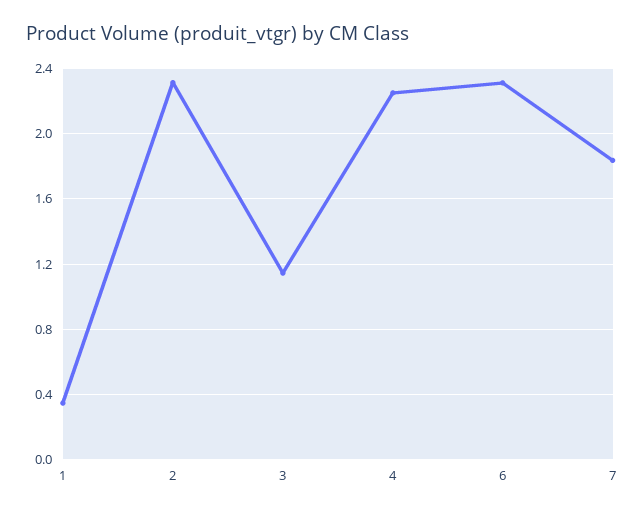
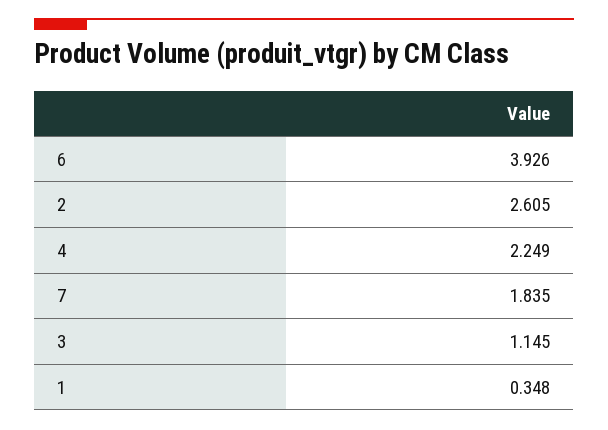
2: 2.3 -> 2.605
6: 2.3 -> 3.926

